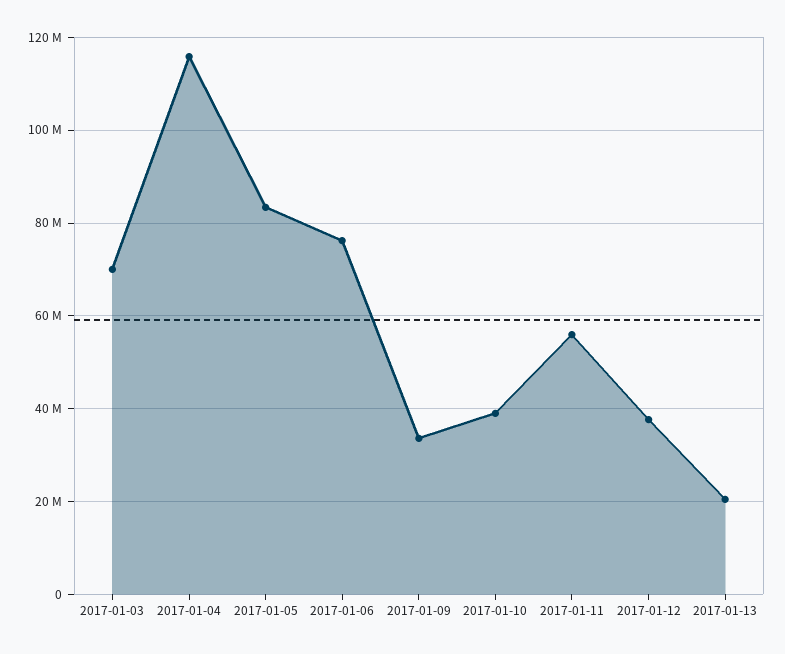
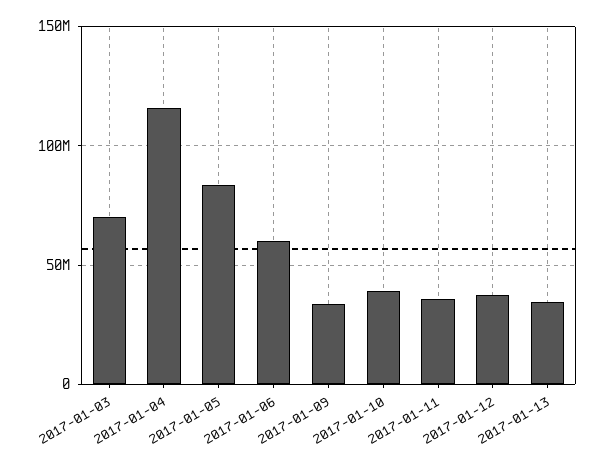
2017-01-06: 76000000 -> 60000000
2017-01-11: 56000000 -> 35000000
2017-01-13: 20000000 -> 35000000

